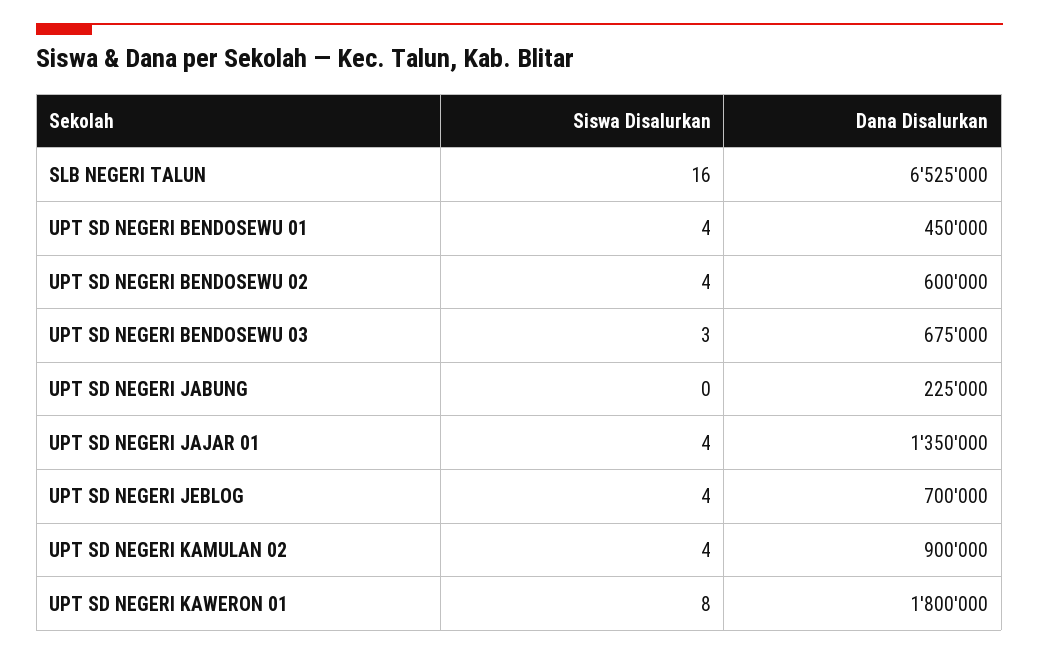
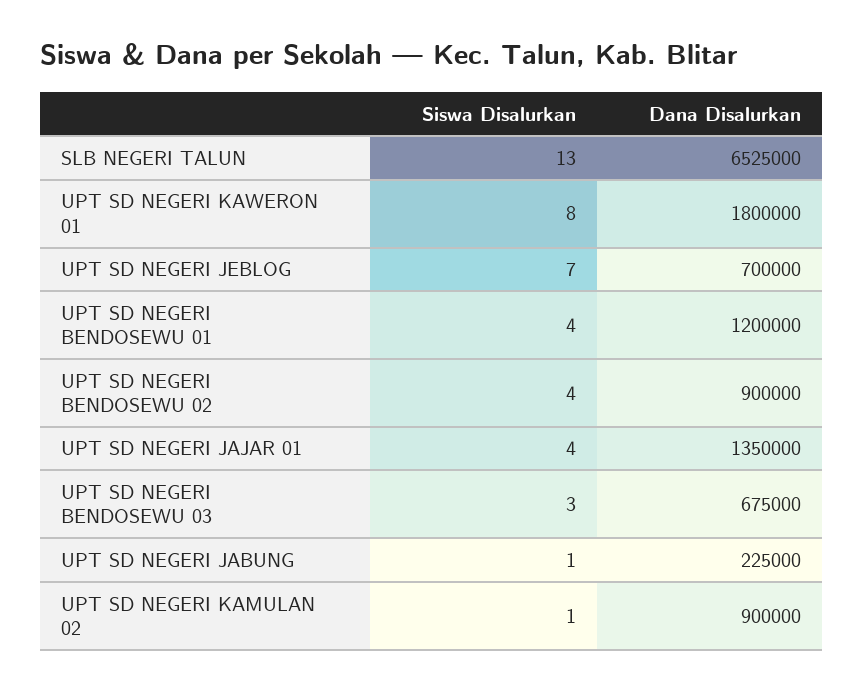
Siswa Disalurkan, SLB NEGERI TALUN: 16 -> 13
Dana Disalurkan, UPT SD NEGERI BENDOSEWU 01: 450000 -> 1200000
Dana Disalurkan, UPT SD NEGERI BENDOSEWU 02: 600000 -> 900000
Siswa Disalurkan, UPT SD NEGERI JABUNG: 0 -> 1
Siswa Disalurkan, UPT SD NEGERI JEBLOG: 4 -> 7
Siswa Disalurkan, UPT SD NEGERI KAMULAN 02: 4 -> 1

